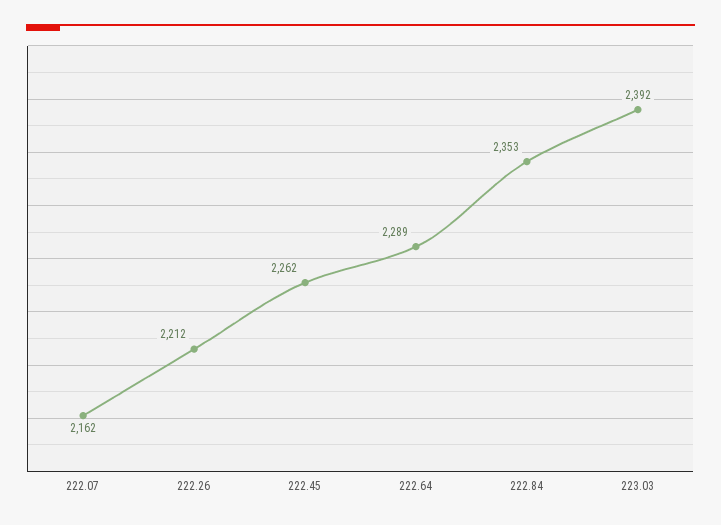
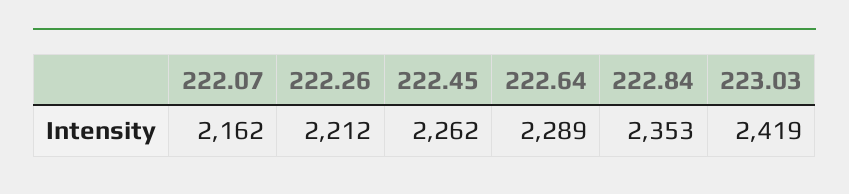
223.03: 2392 -> 2419

